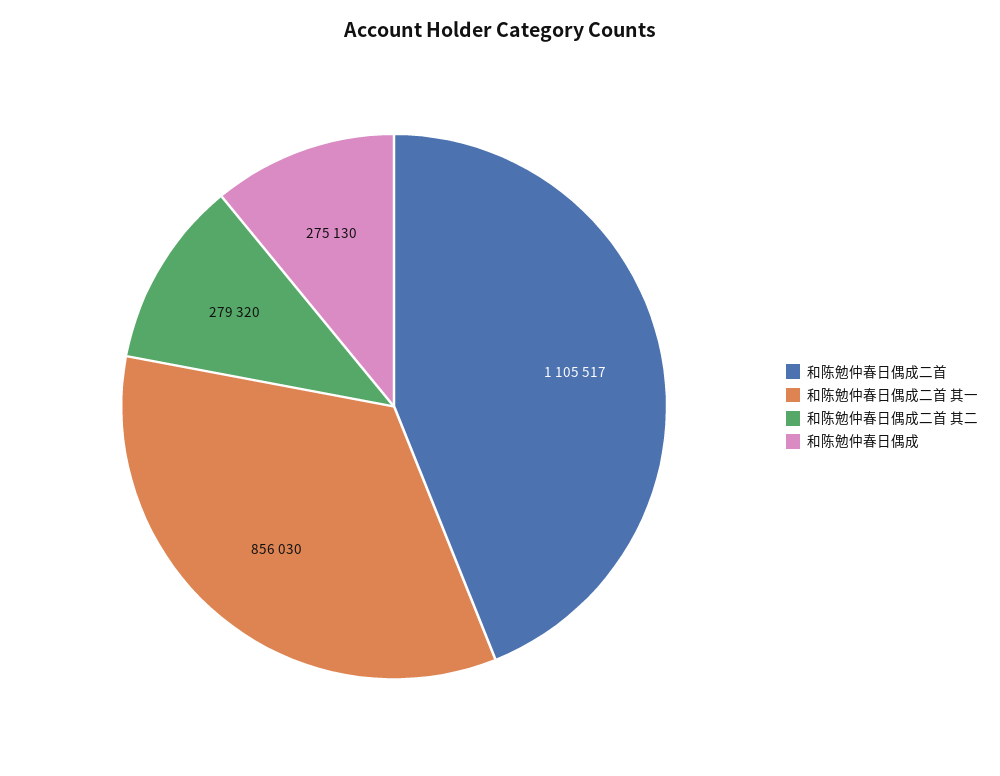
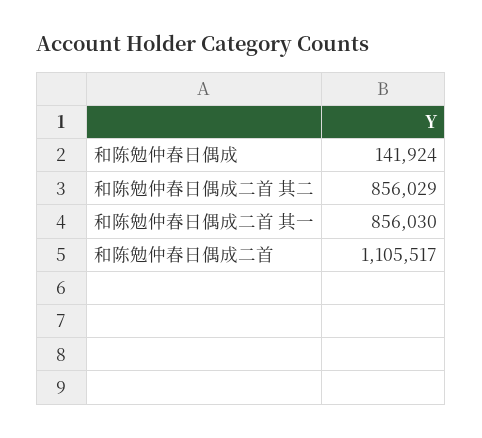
和陈勉仲春日偶成二首 其二: 279320 -> 856029
和陈勉仲春日偶成: 275130 -> 141924

